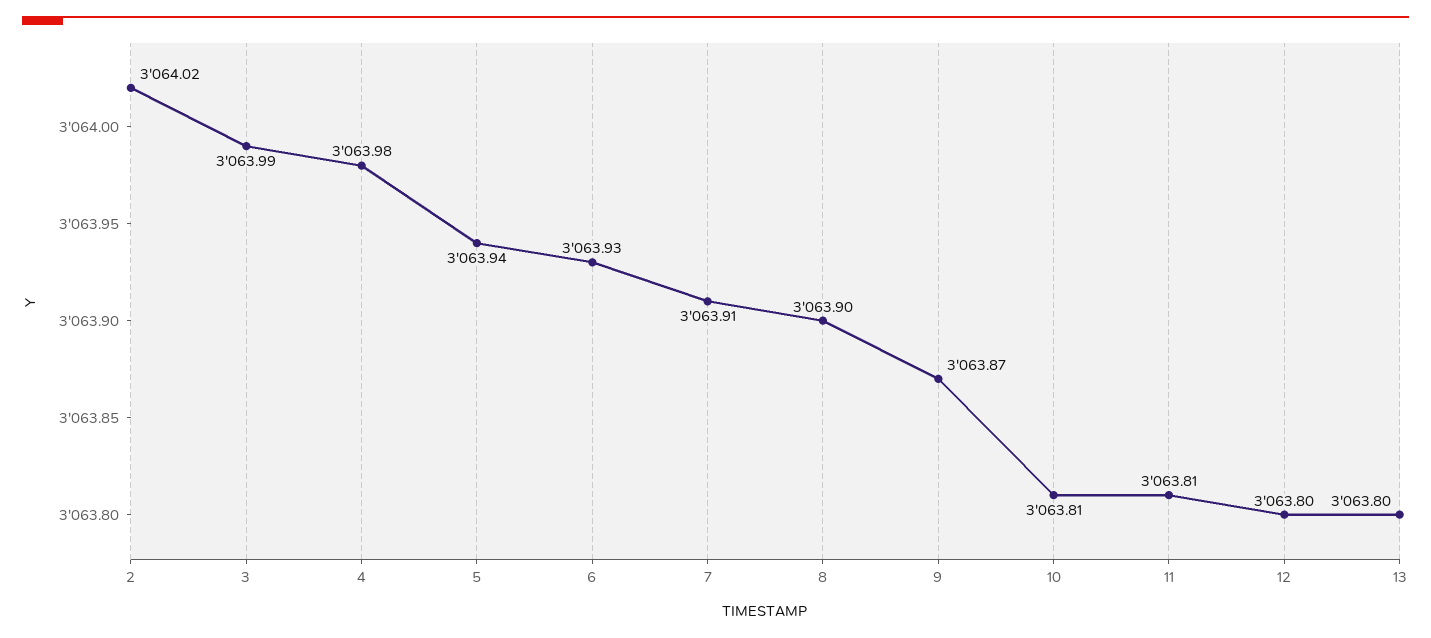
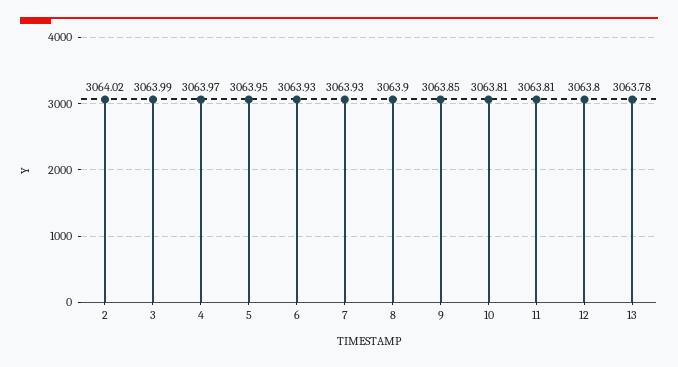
4: 3063.98 -> 3063.97
5: 3063.94 -> 3063.95
7: 3063.91 -> 3063.93
9: 3063.87 -> 3063.85
13: 3063.8 -> 3063.78

